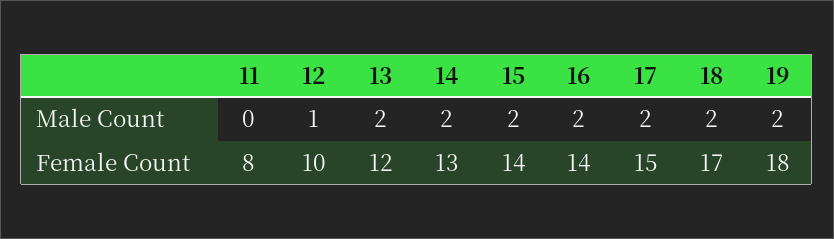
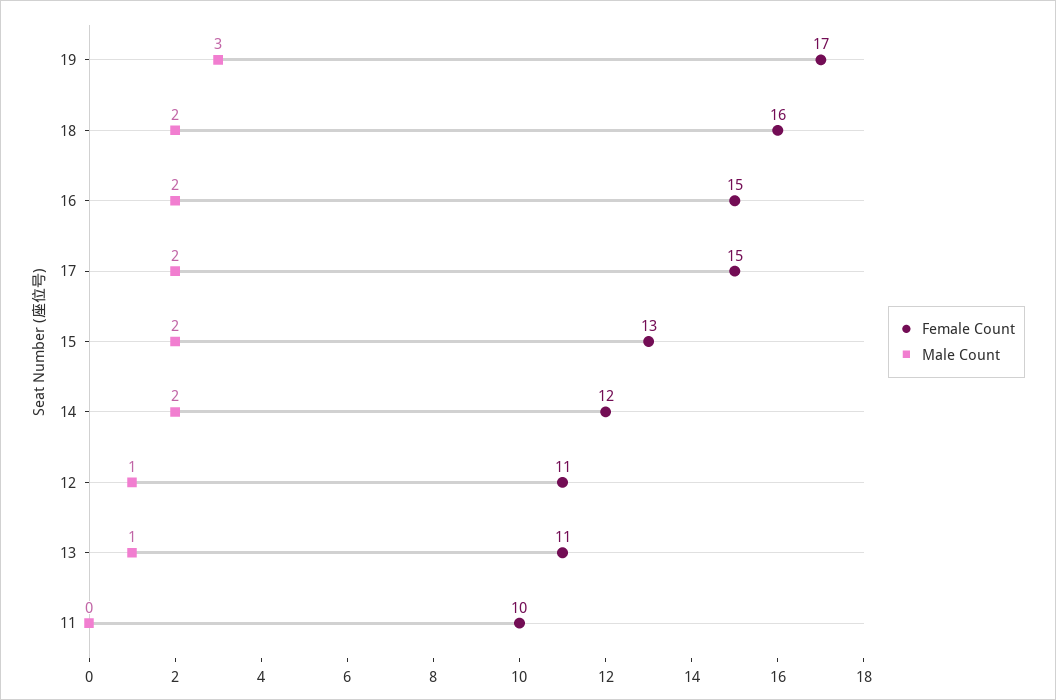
Male Count, 13: 2 -> 1
Male Count, 19: 2 -> 3
Female Count, 11: 8 -> 10
Female Count, 12: 10 -> 11
Female Count, 13: 12 -> 11
Female Count, 14: 13 -> 12
Female Count, 15: 14 -> 13
Female Count, 16: 14 -> 15
Female Count, 18: 17 -> 16
Female Count, 19: 18 -> 17

